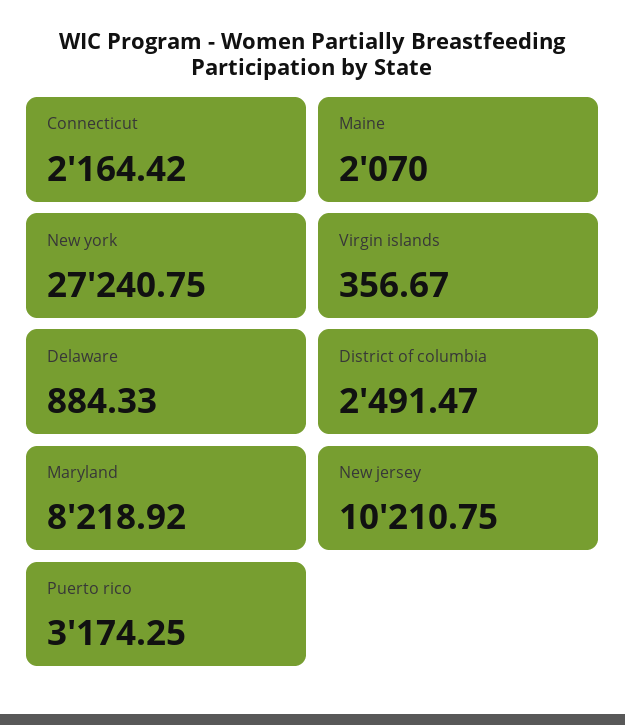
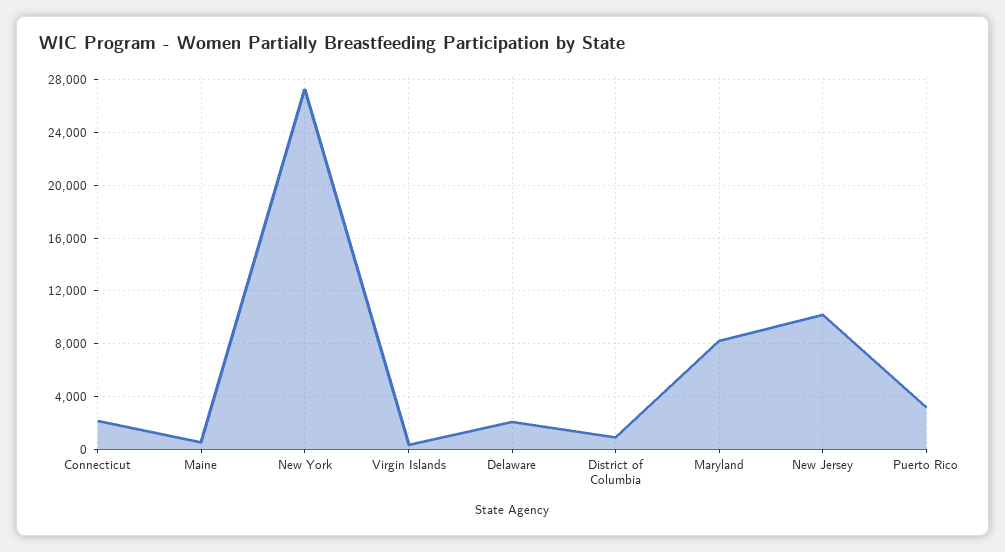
Maine: 2070 -> 500
Delaware: 884.33 -> 2000
District of columbia: 2491.47 -> 1000

